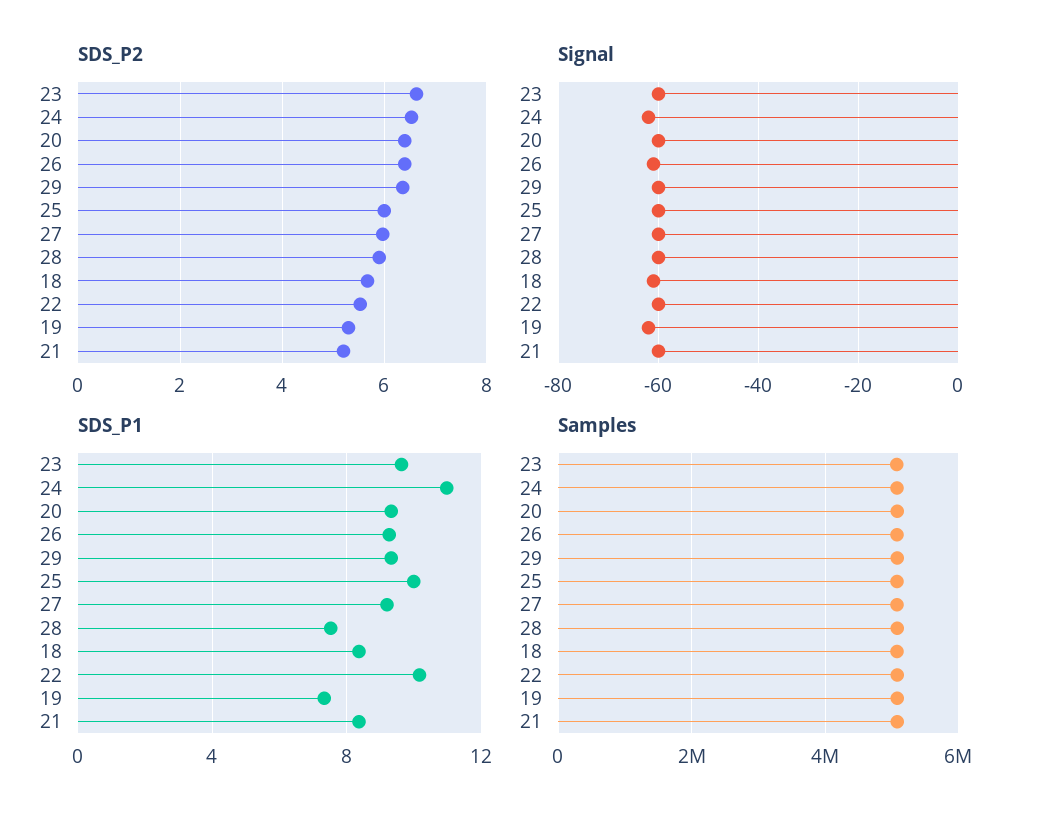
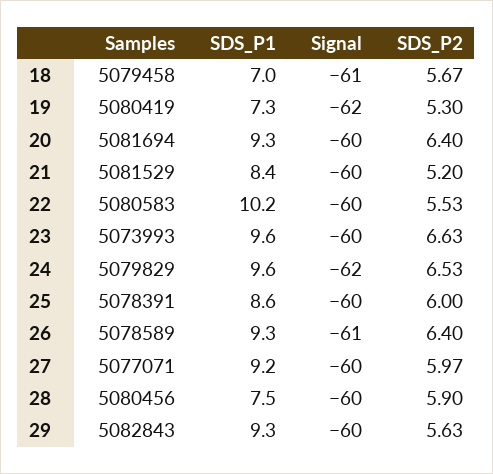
SDS_P2, 29: 6.4 -> 5.63
SDS_P1, 24: 11 -> 9.6
SDS_P1, 25: 10 -> 8.6
SDS_P1, 18: 8.5 -> 7

